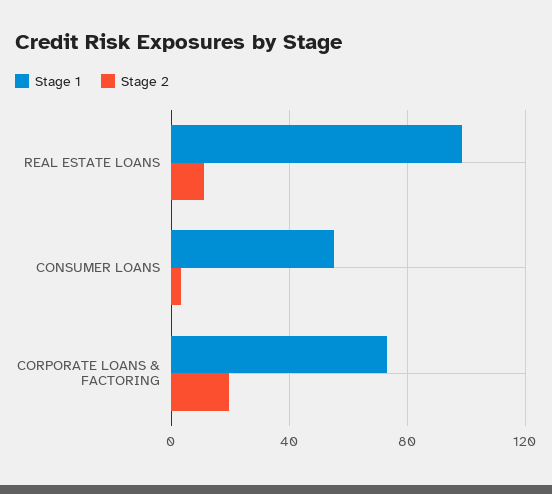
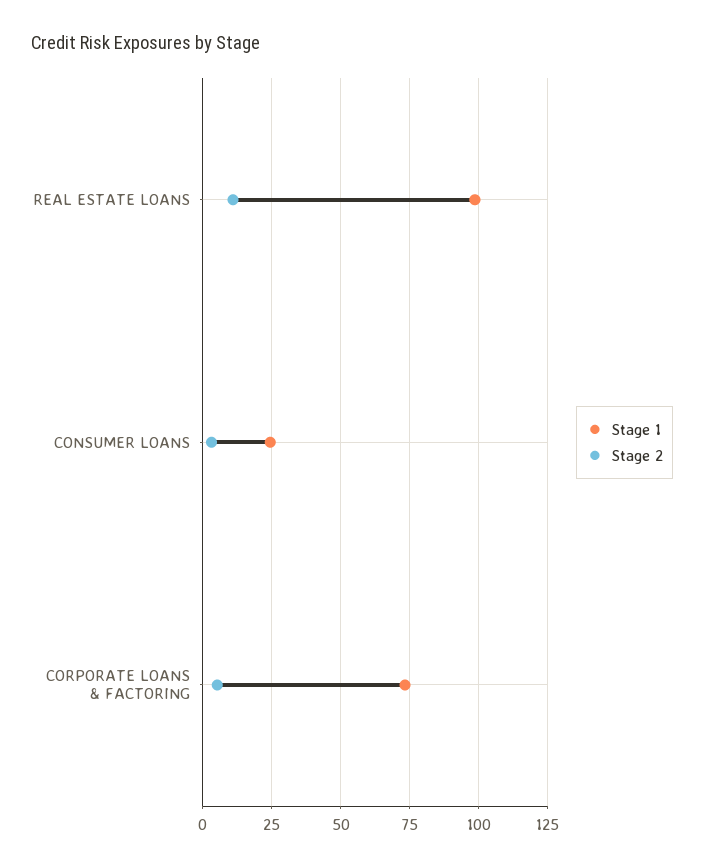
Stage 1, CONSUMER LOANS: 55 -> 25
Stage 2, CORPORATE LOANS & FACTORING: 20 -> 5

